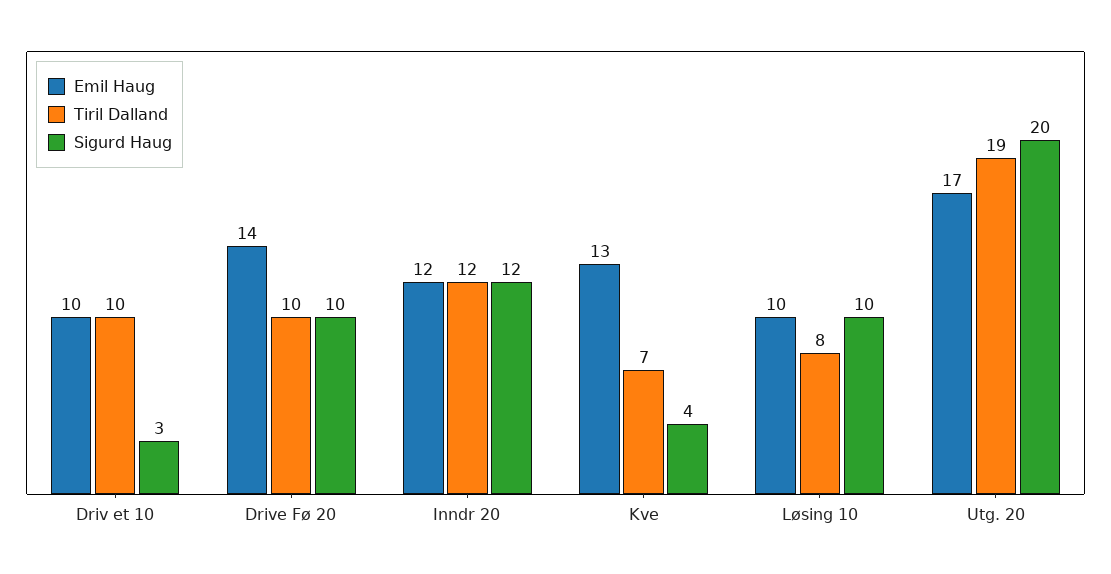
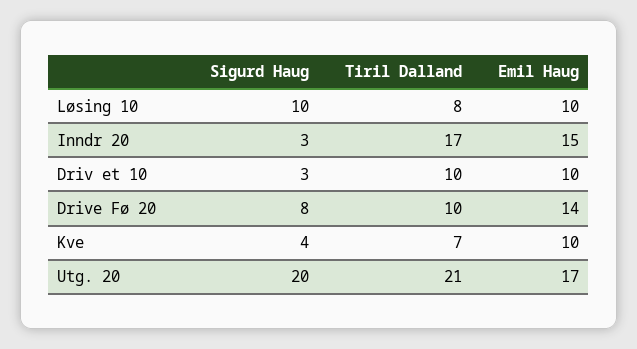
Sigurd Haug, Drive Fø 20: 10 -> 8
Emil Haug, Inndr 20: 12 -> 15
Tiril Dalland, Inndr 20: 12 -> 17
Sigurd Haug, Inndr 20: 12 -> 3
Emil Haug, Kve: 13 -> 10
Tiril Dalland, Utg. 20: 19 -> 21

